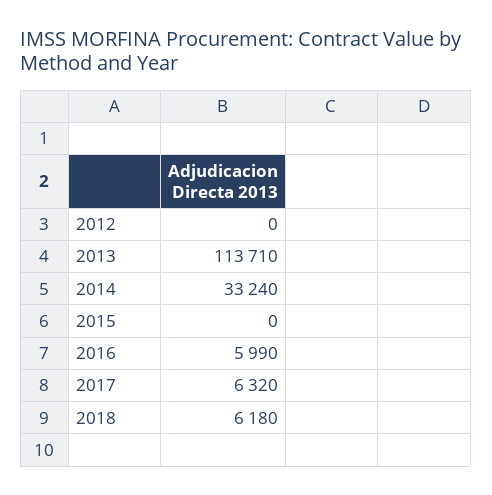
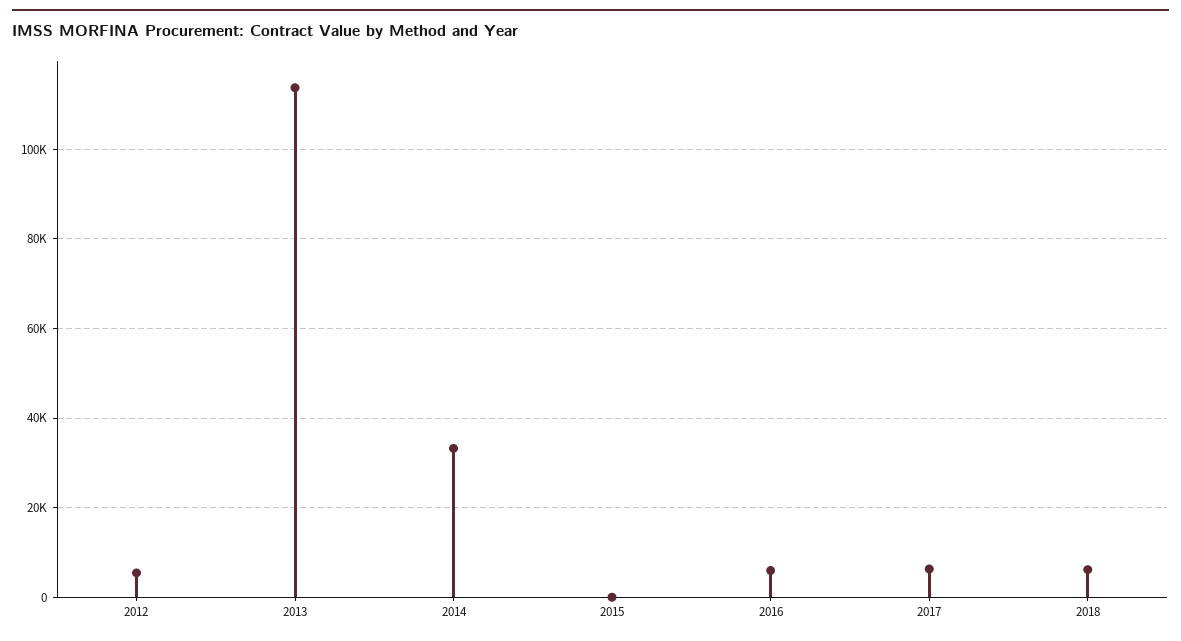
2012: 0 -> 6000

